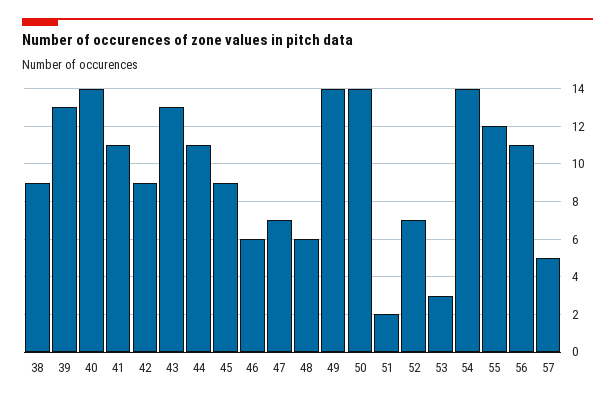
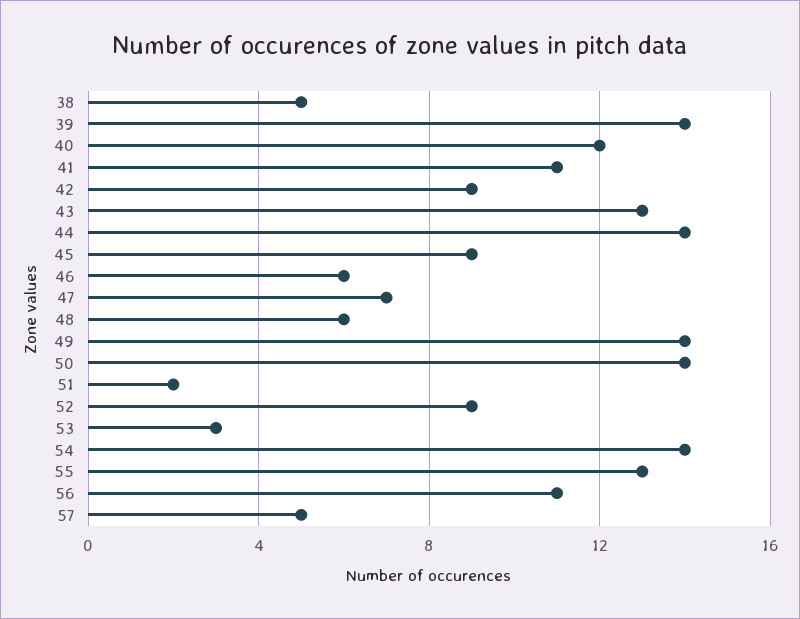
38: 9 -> 5
39: 13 -> 14
40: 14 -> 12
44: 11 -> 14
52: 7 -> 9
55: 12 -> 13

